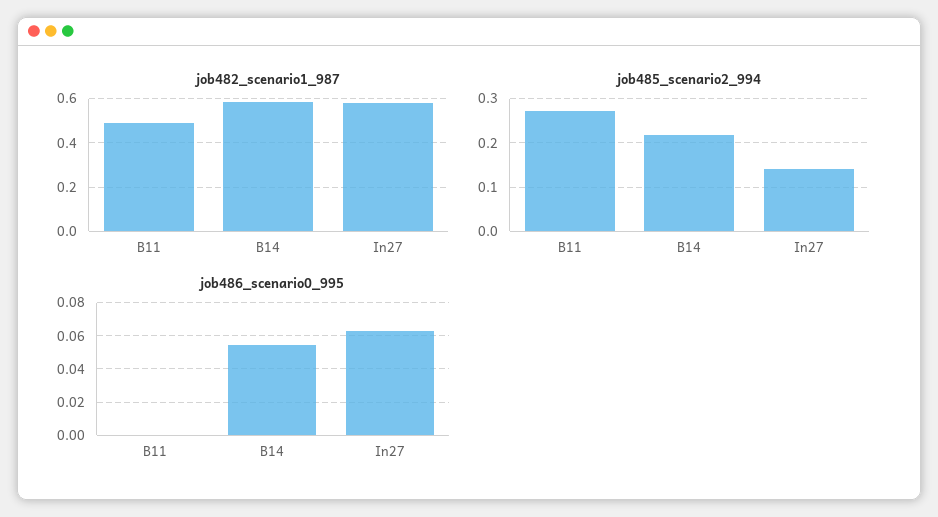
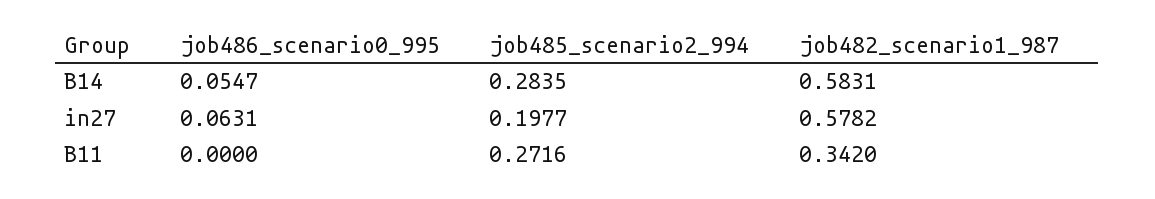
job482_scenario1_987, B11: 0.5 -> 0.342
job485_scenario2_994, B14: 0.22 -> 0.2835
job485_scenario2_994, In27: 0.14 -> 0.1977

